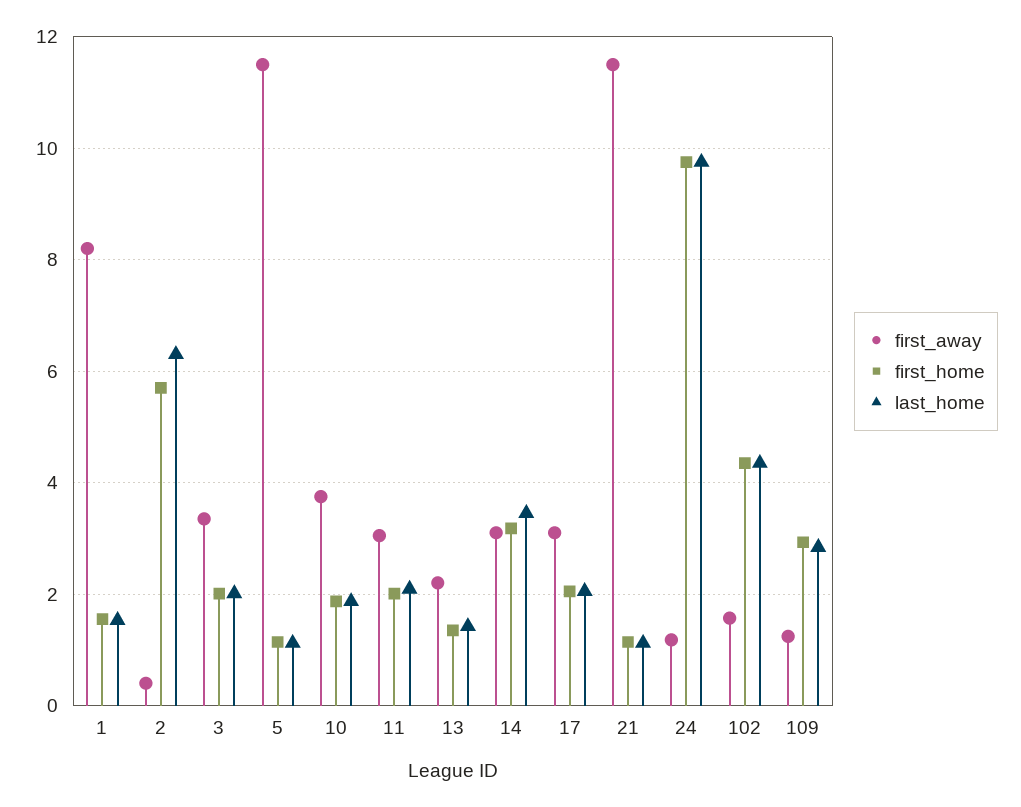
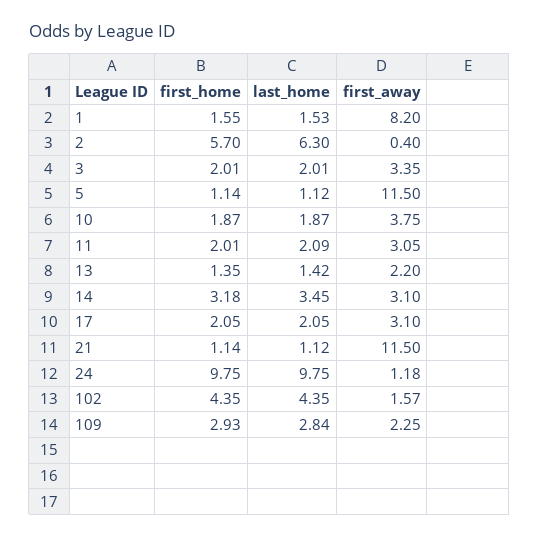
first_away, 109: 1.2 -> 2.25

